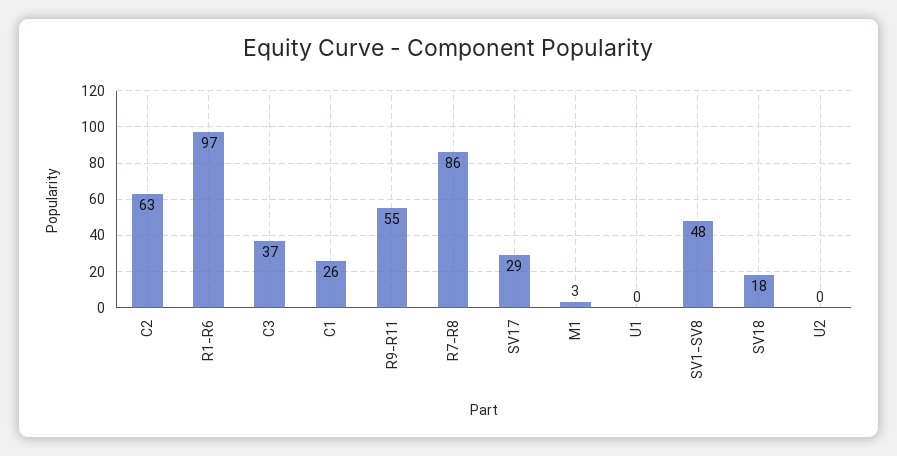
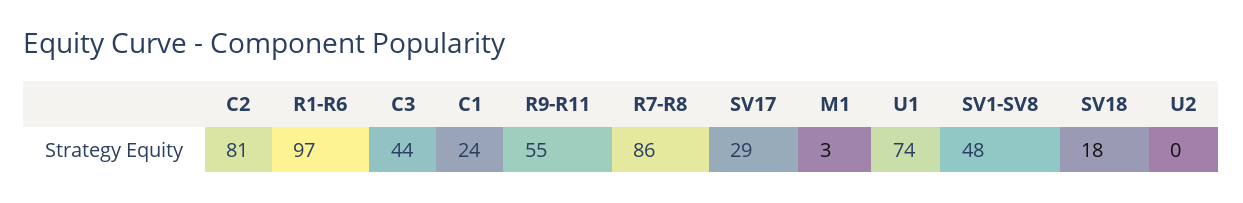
C2: 63 -> 81
C3: 37 -> 44
C1: 26 -> 24
U1: 0 -> 74

